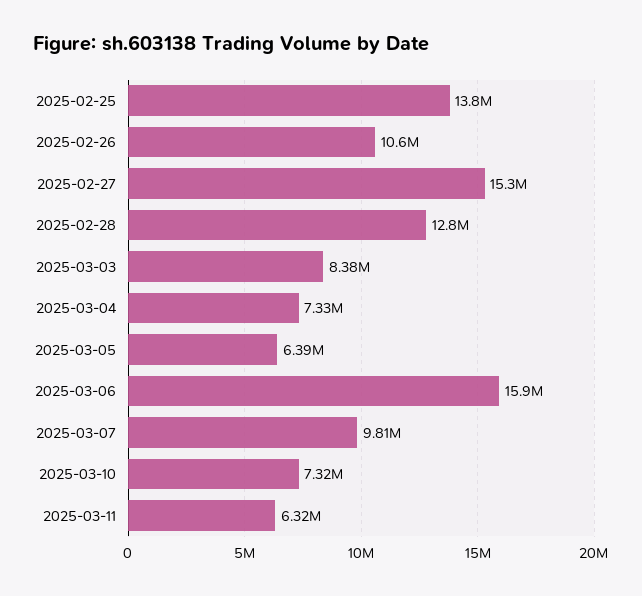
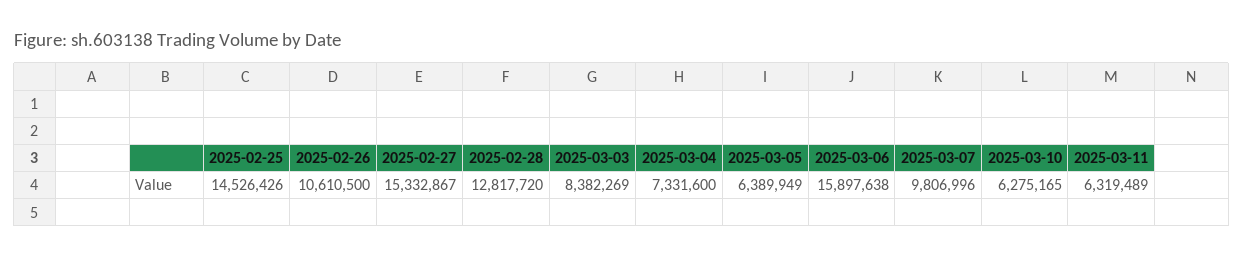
2025-02-25: 13800000 -> 14526426
2025-03-10: 7320000 -> 6275165

